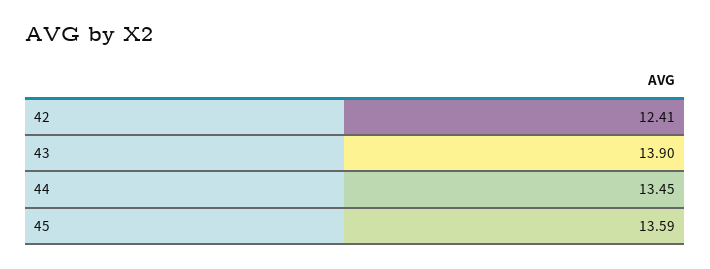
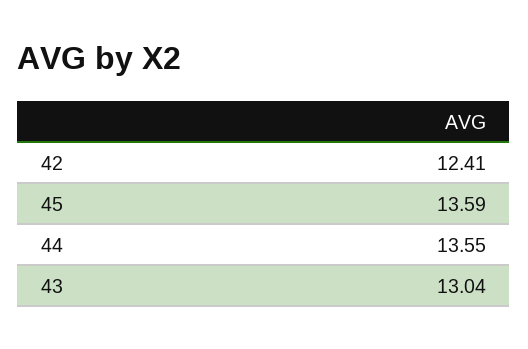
43: 13.9 -> 13.04
44: 13.45 -> 13.55

